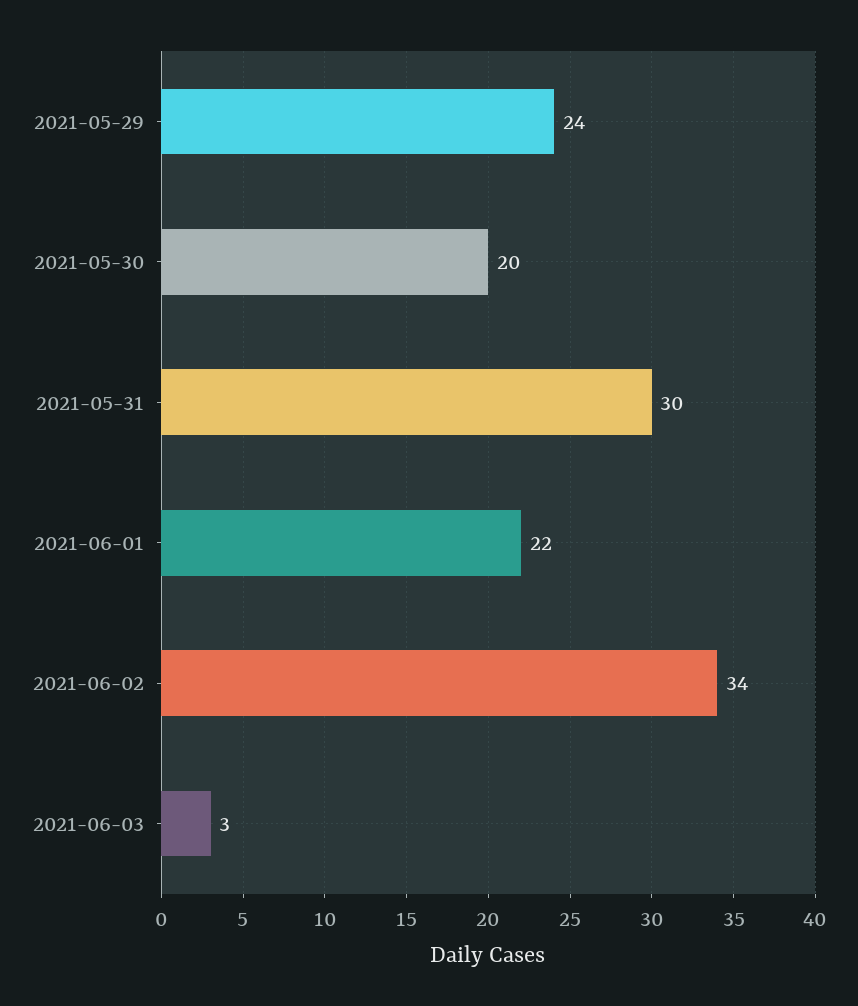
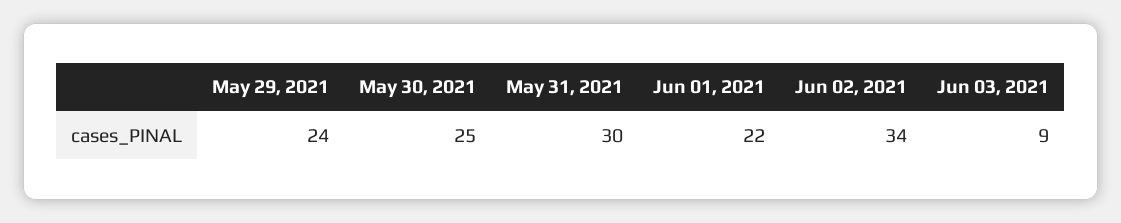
2021-05-30: 20 -> 25
2021-06-03: 3 -> 9

